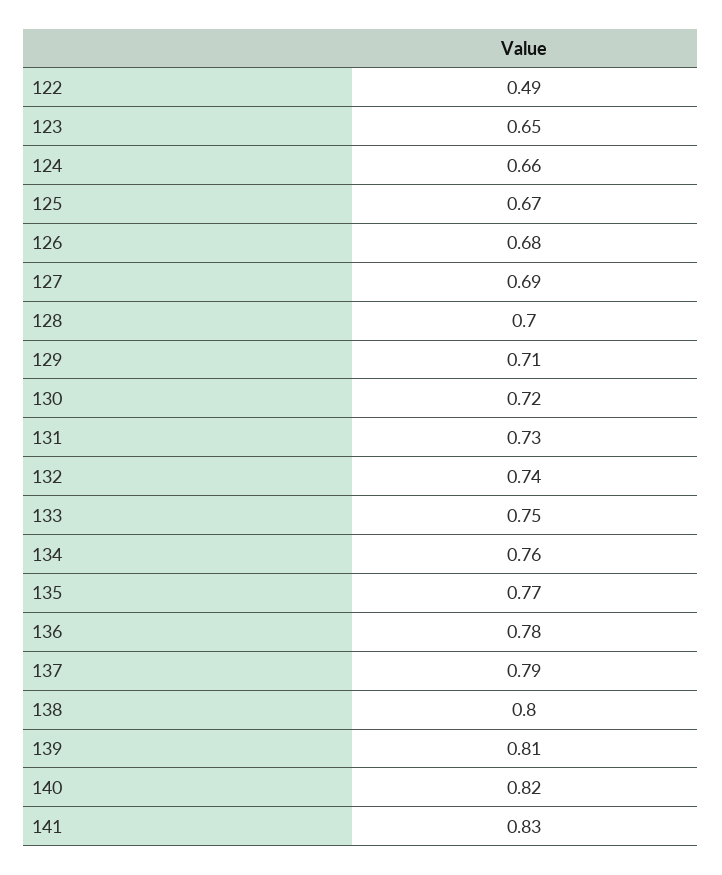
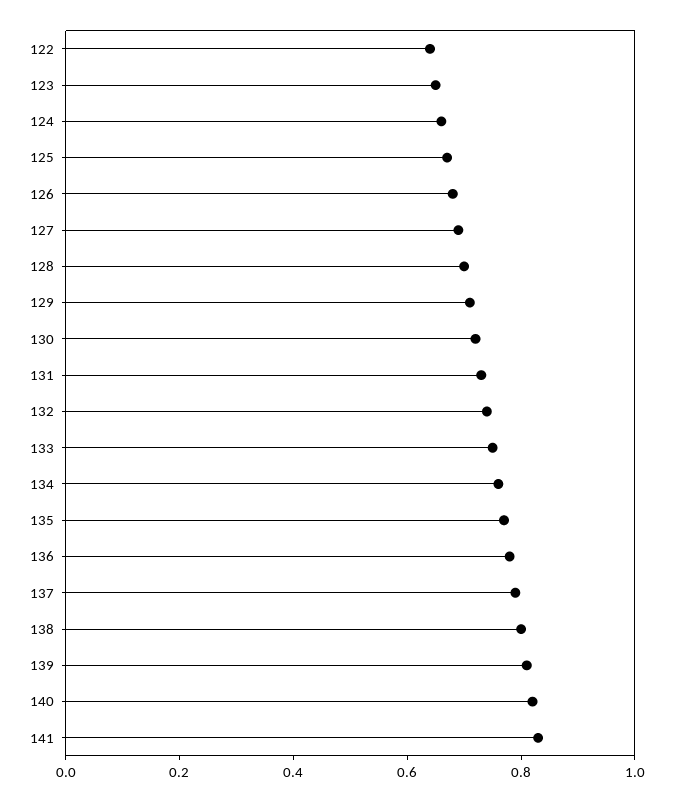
122: 0.49 -> 0.65

